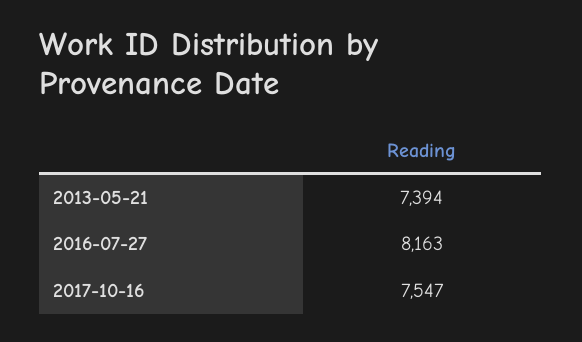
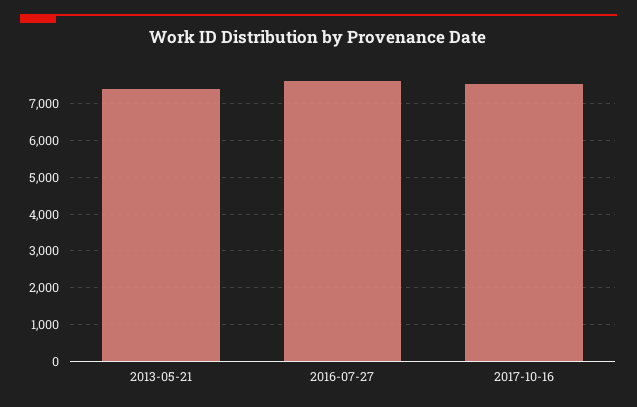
2016-07-27: 8163 -> 7600

